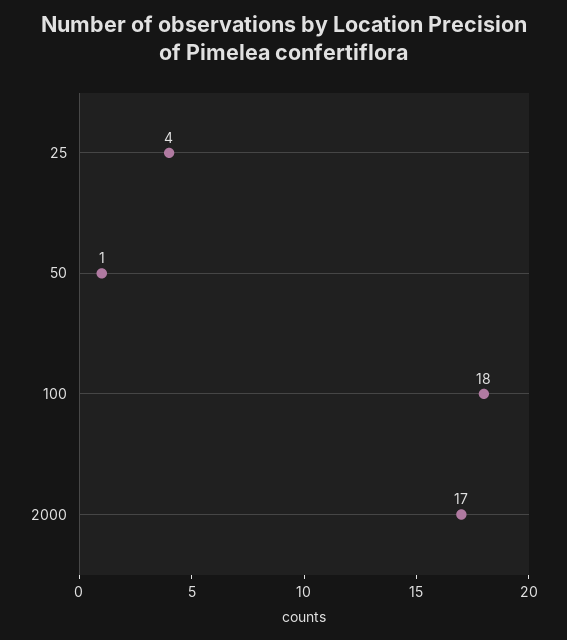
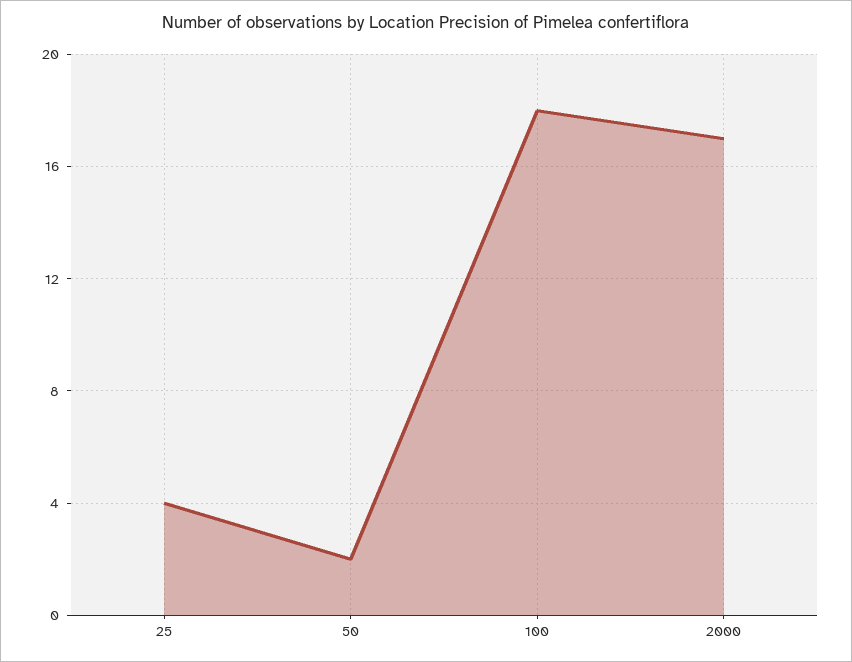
50: 1 -> 2

